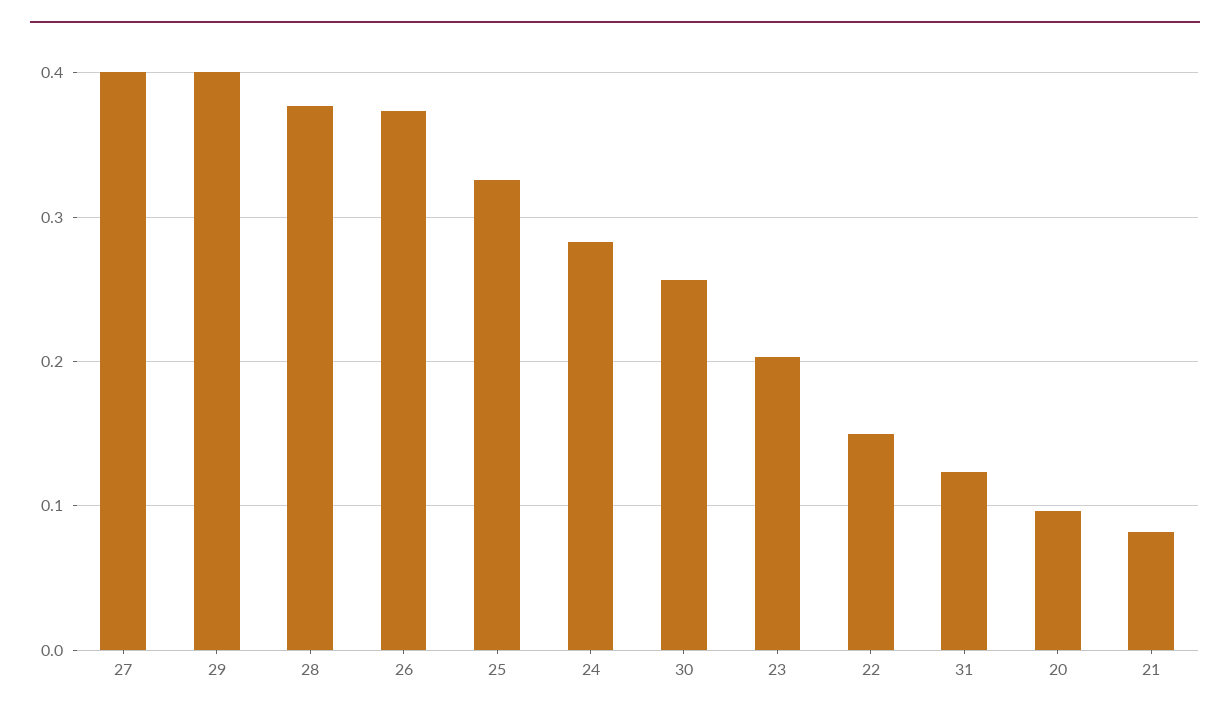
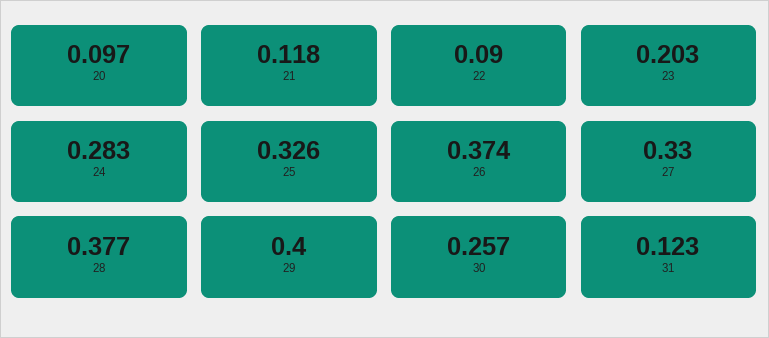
27: 0.4 -> 0.33
22: 0.15 -> 0.09
21: 0.08 -> 0.118

